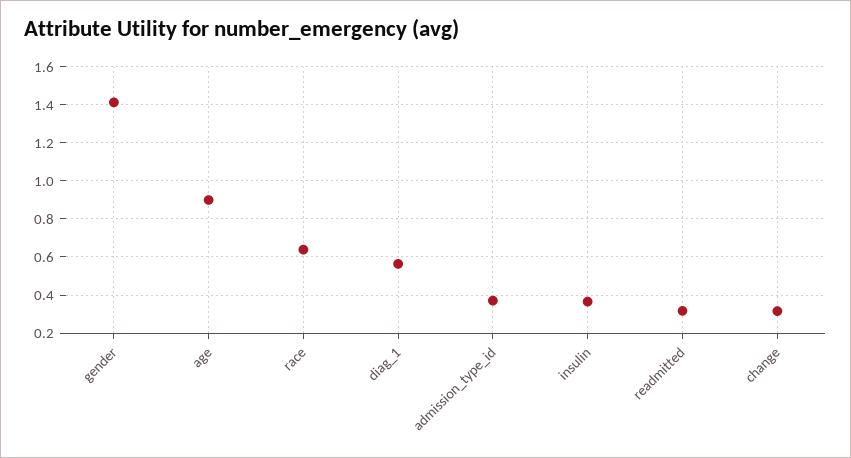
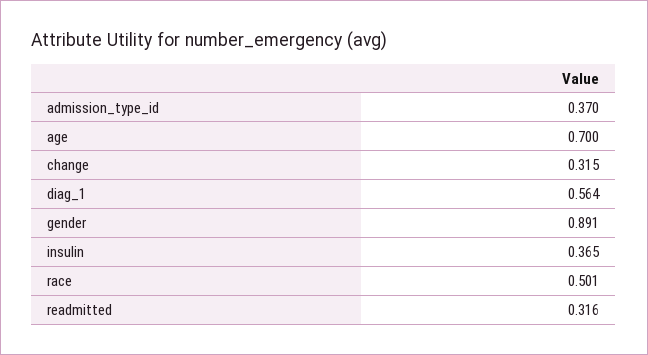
gender: 1.4 -> 0.891
age: 0.9 -> 0.7
race: 0.65 -> 0.501

